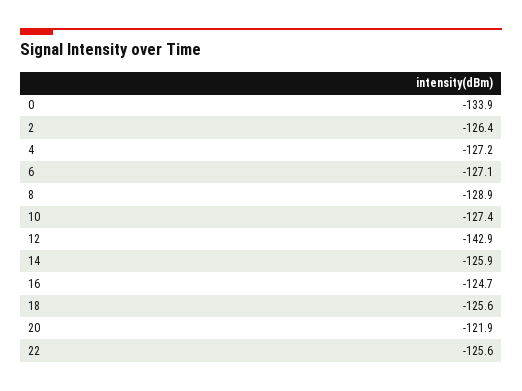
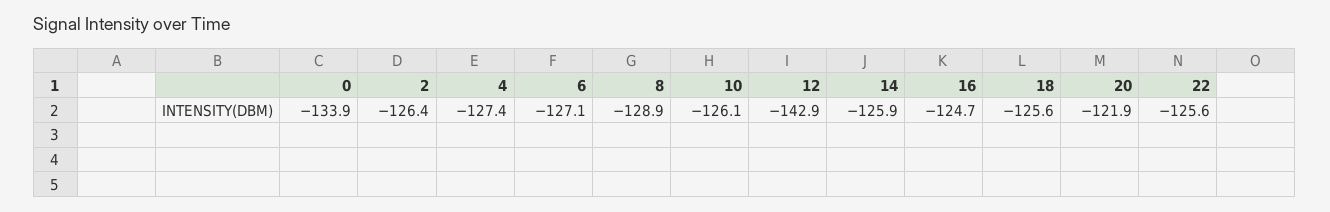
4: -127.2 -> -127.4
10: -127.4 -> -126.1

